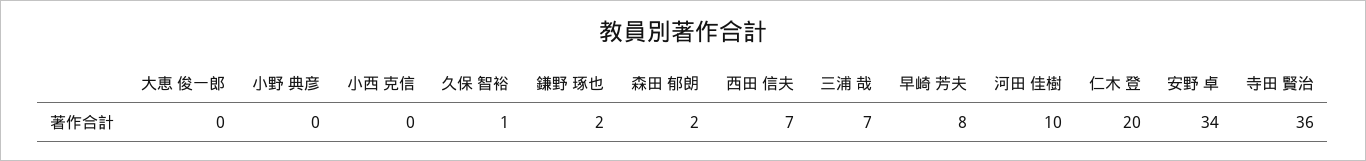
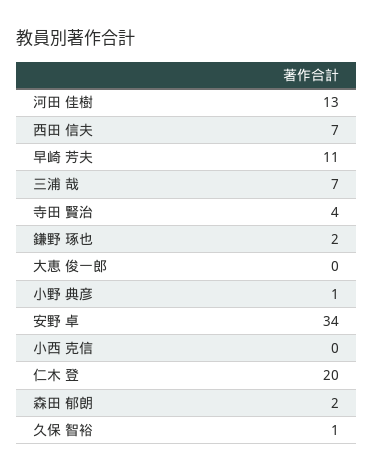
小野 典彦: 0 -> 1
早崎 芳夫: 8 -> 11
河田 佳樹: 10 -> 13
寺田 賢治: 36 -> 4

